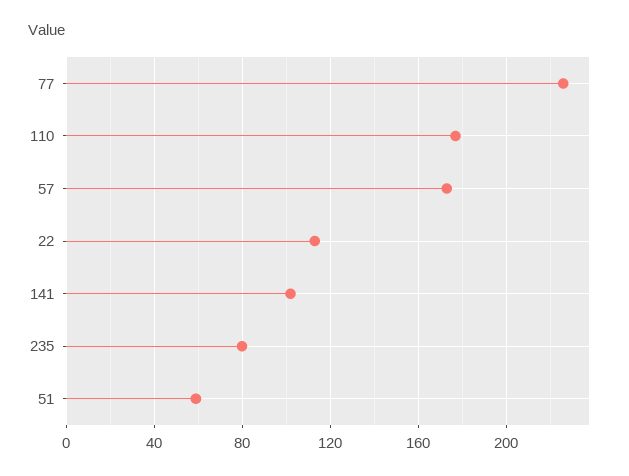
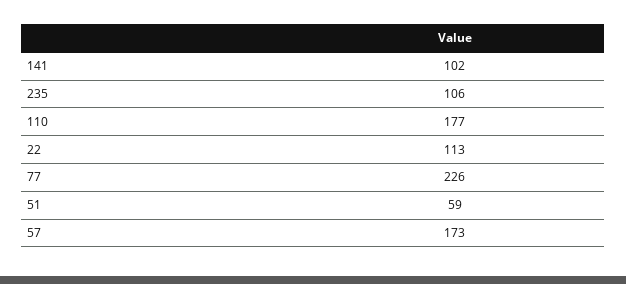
235: 80 -> 106

